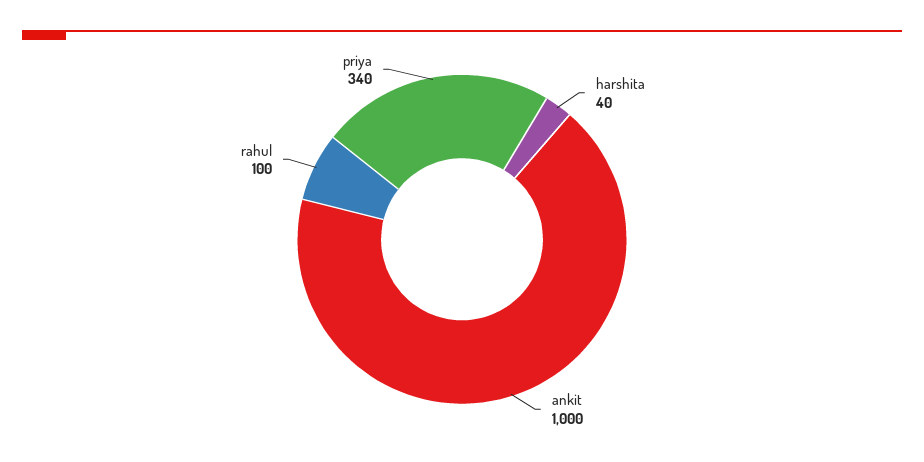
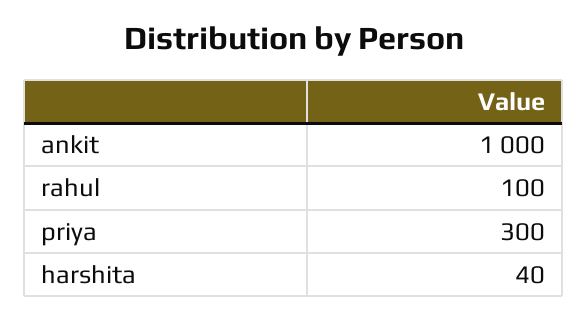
priya: 340 -> 300

